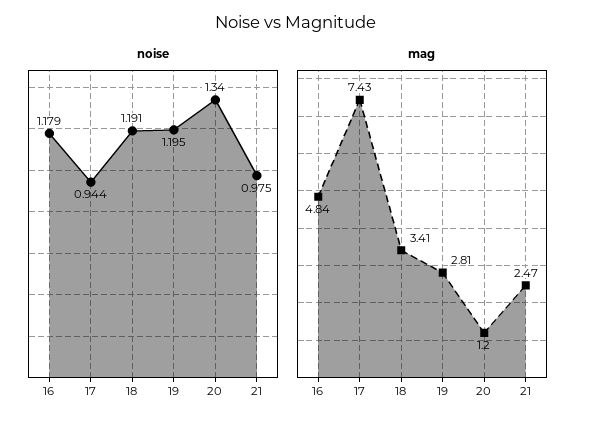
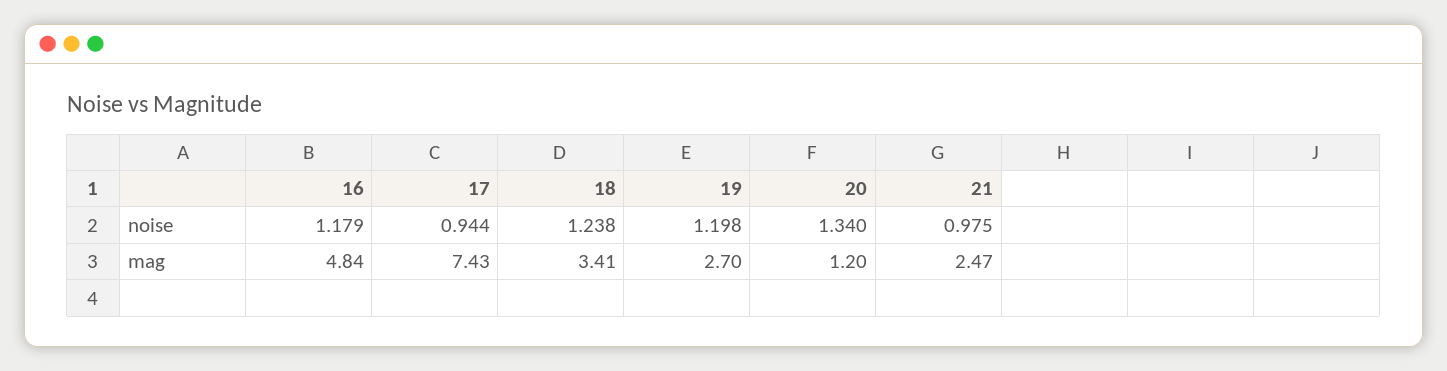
noise, 18: 1.191 -> 1.238
noise, 19: 1.195 -> 1.198
mag, 19: 2.81 -> 2.7

